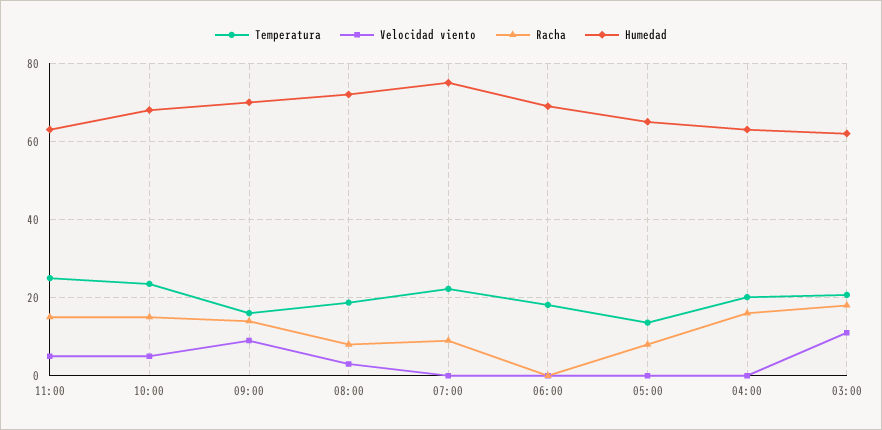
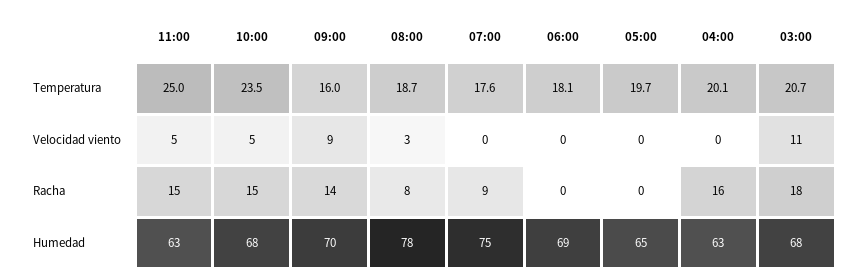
Humedad, 08:00: 72 -> 78
Temperatura, 07:00: 22 -> 17.6
Temperatura, 05:00: 14 -> 19.7
Racha, 05:00: 8 -> 0
Humedad, 03:00: 62 -> 68

